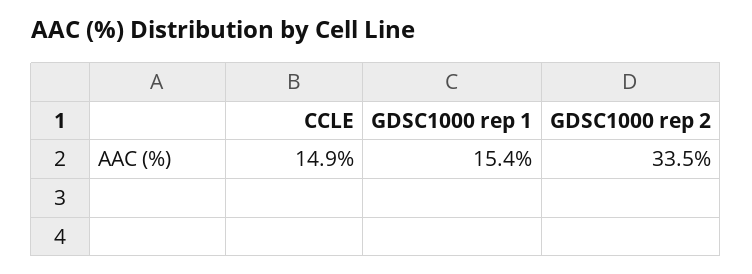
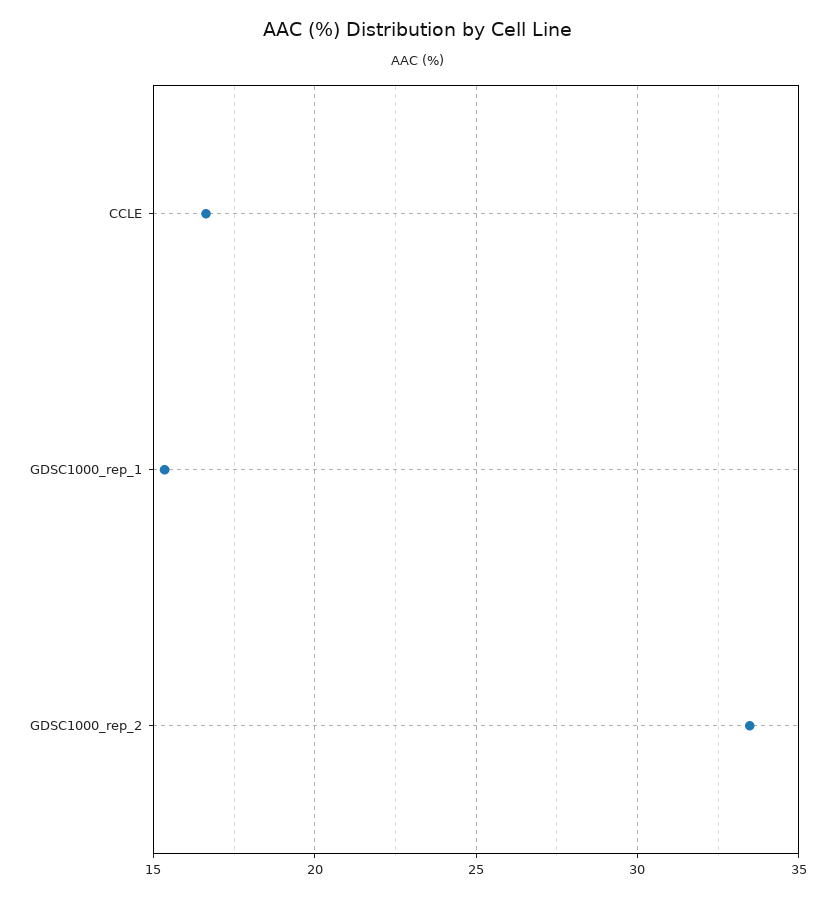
CCLE: 14.9 -> 16.5

